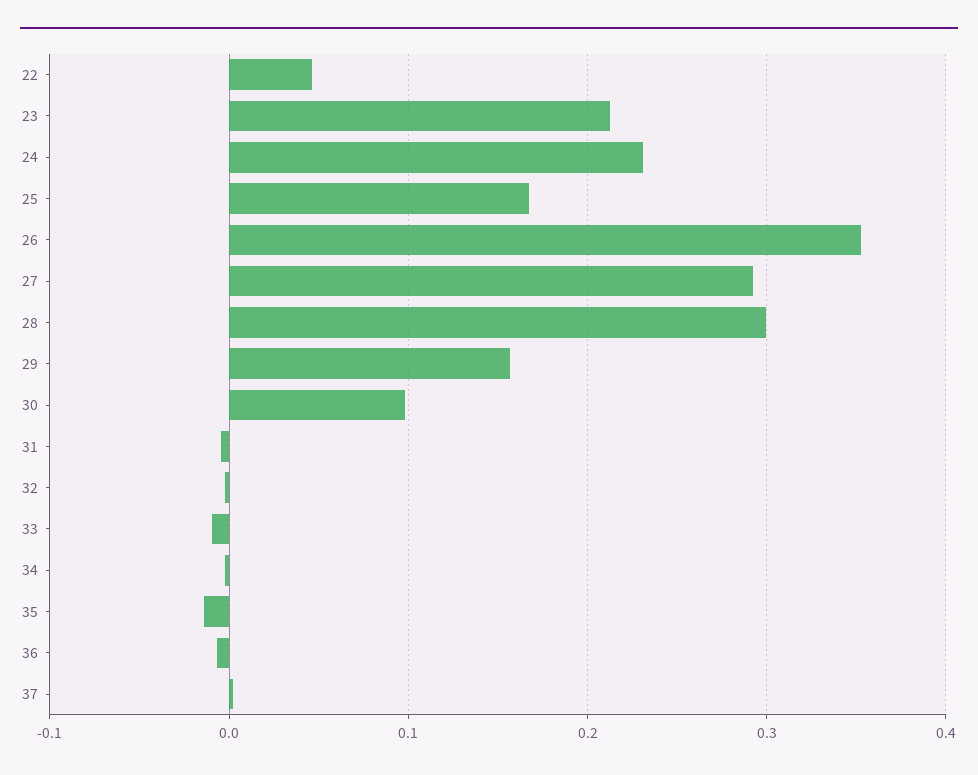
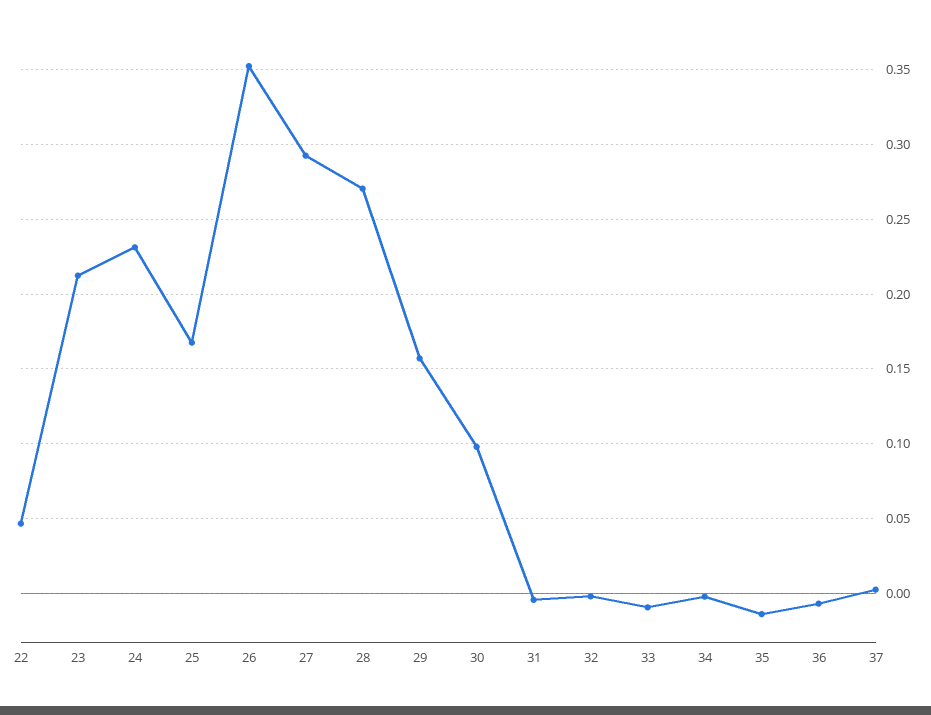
28: 0.3 -> 0.27

